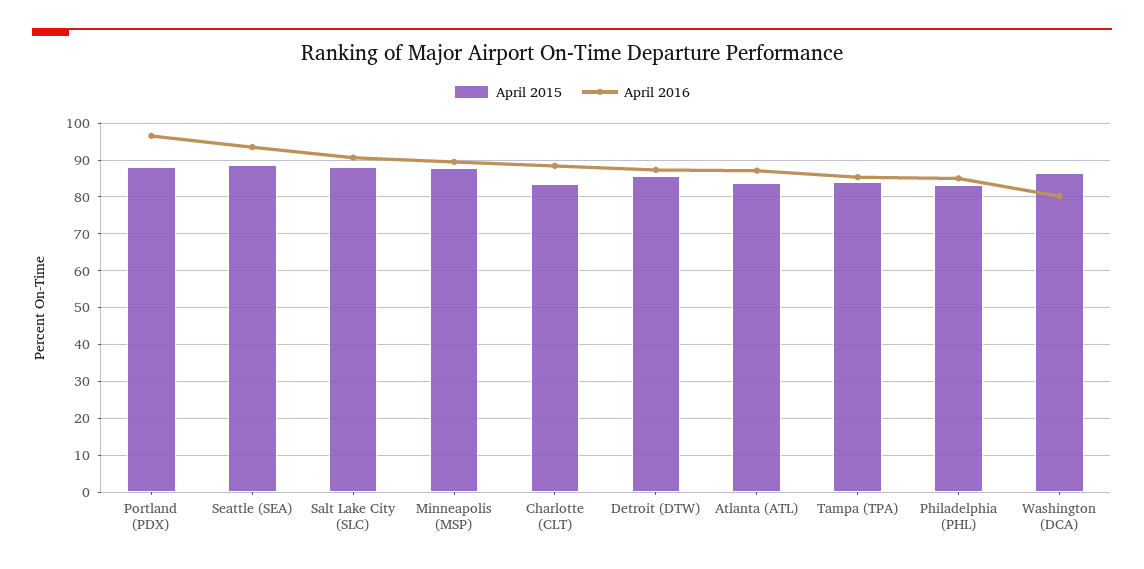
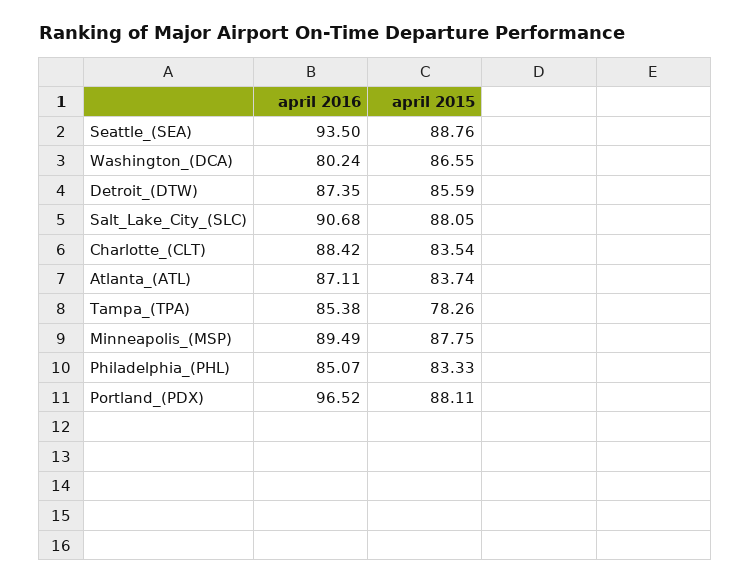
April 2015, Tampa (TPA): 84 -> 78.26

